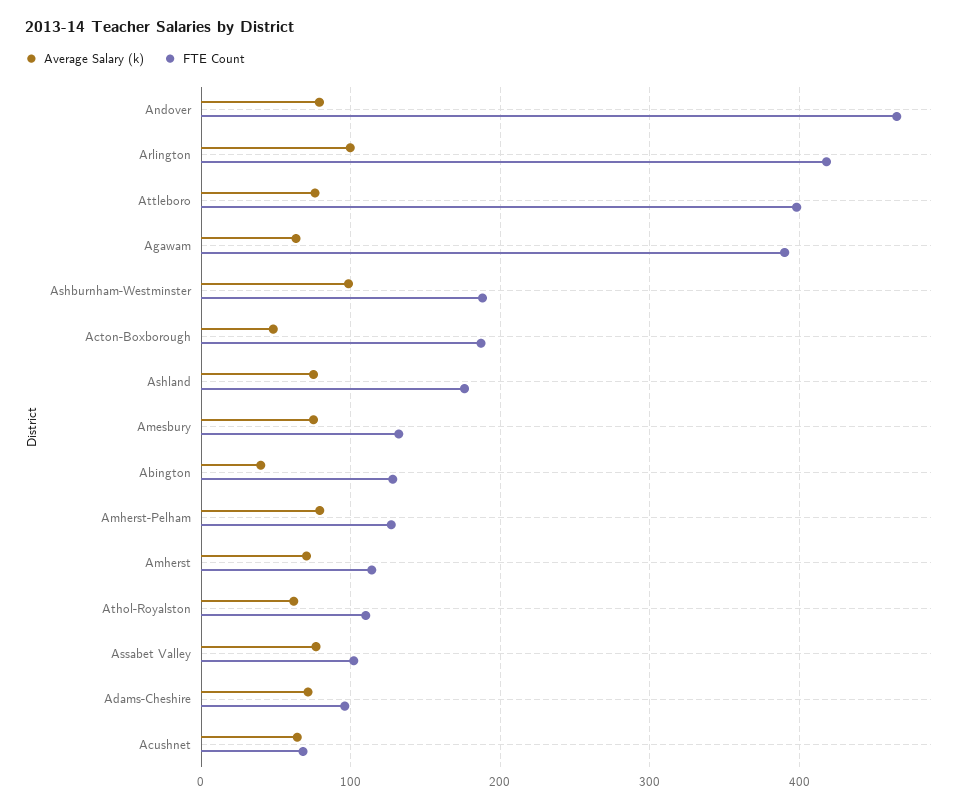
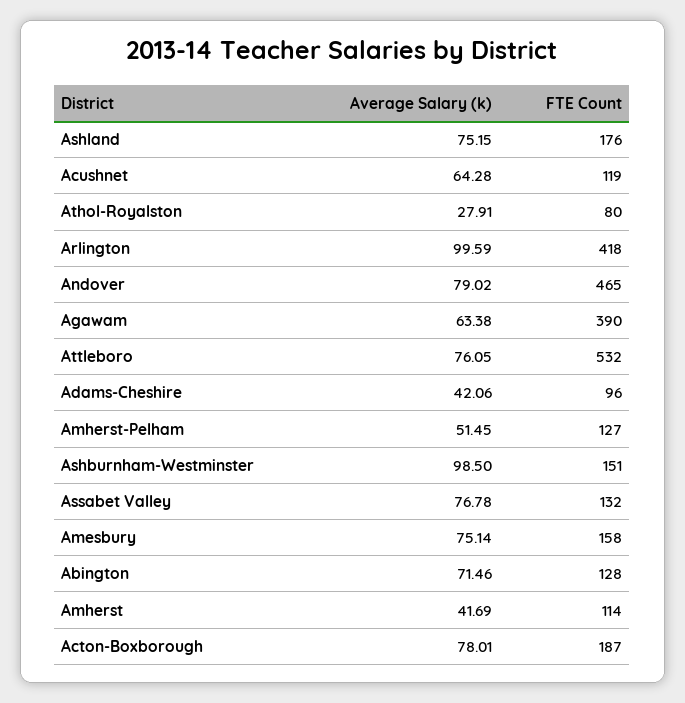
FTE Count, Attleboro: 400 -> 532
FTE Count, Ashburnham-Westminster: 190 -> 151
Average Salary (k), Acton-Boxborough: 50 -> 78.01
FTE Count, Amesbury: 130 -> 158
Average Salary (k), Abington: 40 -> 71.46
Average Salary (k), Amherst-Pelham: 80 -> 51.45
Average Salary (k), Amherst: 70 -> 41.69
Average Salary (k), Athol-Royalston: 60 -> 27.91
FTE Count, Athol-Royalston: 110 -> 80
FTE Count, Assabet Valley: 100 -> 132
Average Salary (k), Adams-Cheshire: 70 -> 42.06
FTE Count, Acushnet: 70 -> 119

